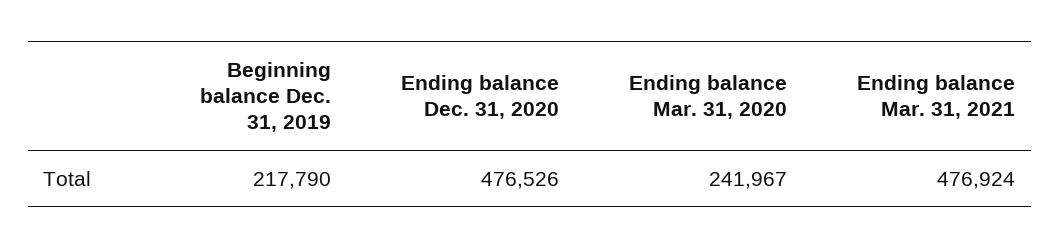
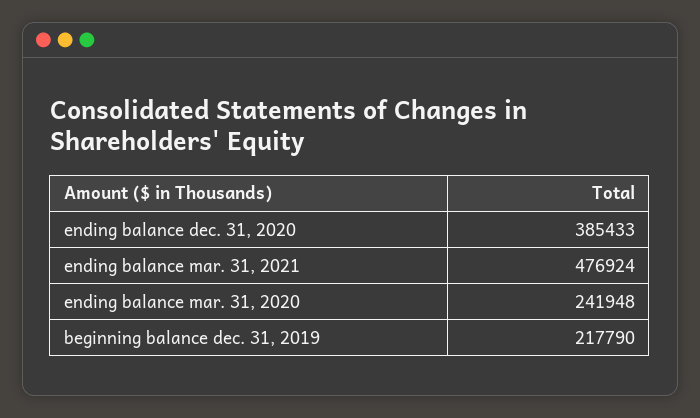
Ending balance Dec. 31, 2020: 476526 -> 385433
Ending balance Mar. 31, 2020: 241967 -> 241948

